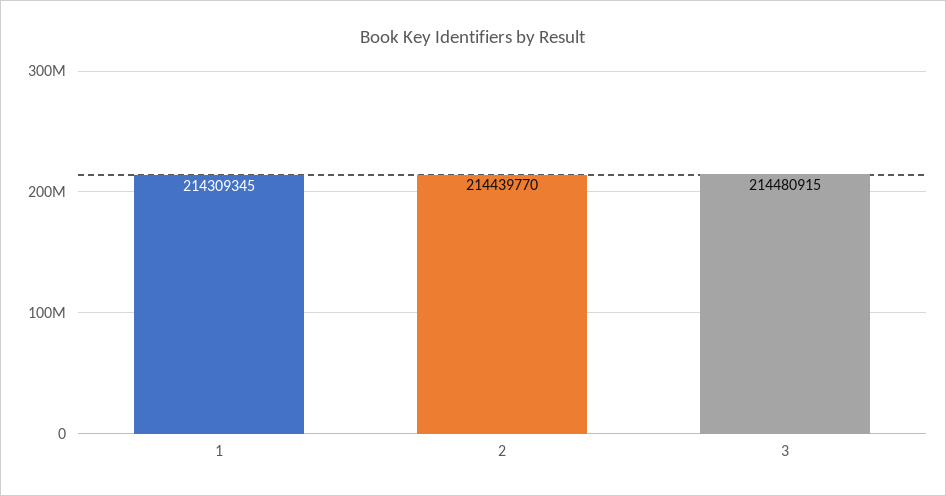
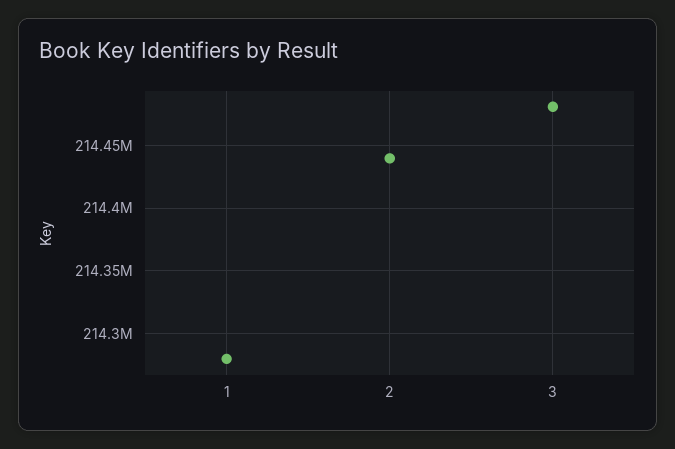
1: 214309345 -> 214280000

